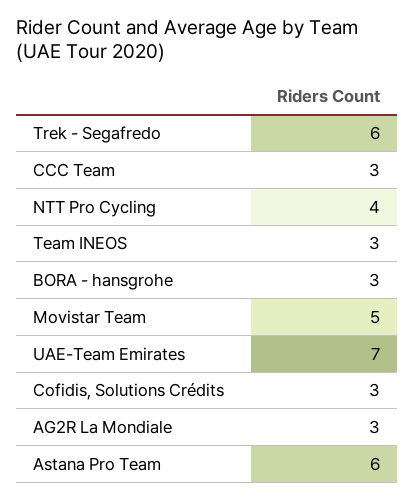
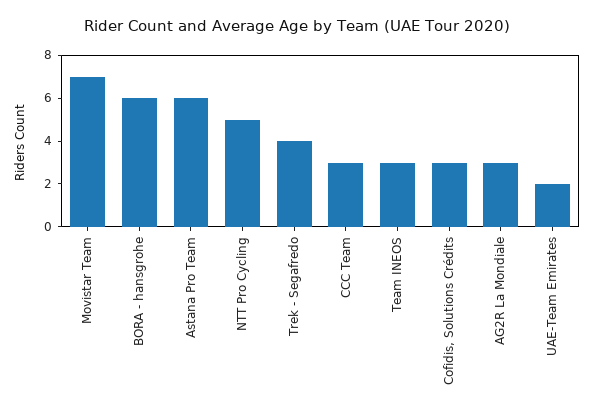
Trek - Segafredo: 6 -> 4
NTT Pro Cycling: 4 -> 5
BORA - hansgrohe: 3 -> 6
Movistar Team: 5 -> 7
UAE-Team Emirates: 7 -> 2

